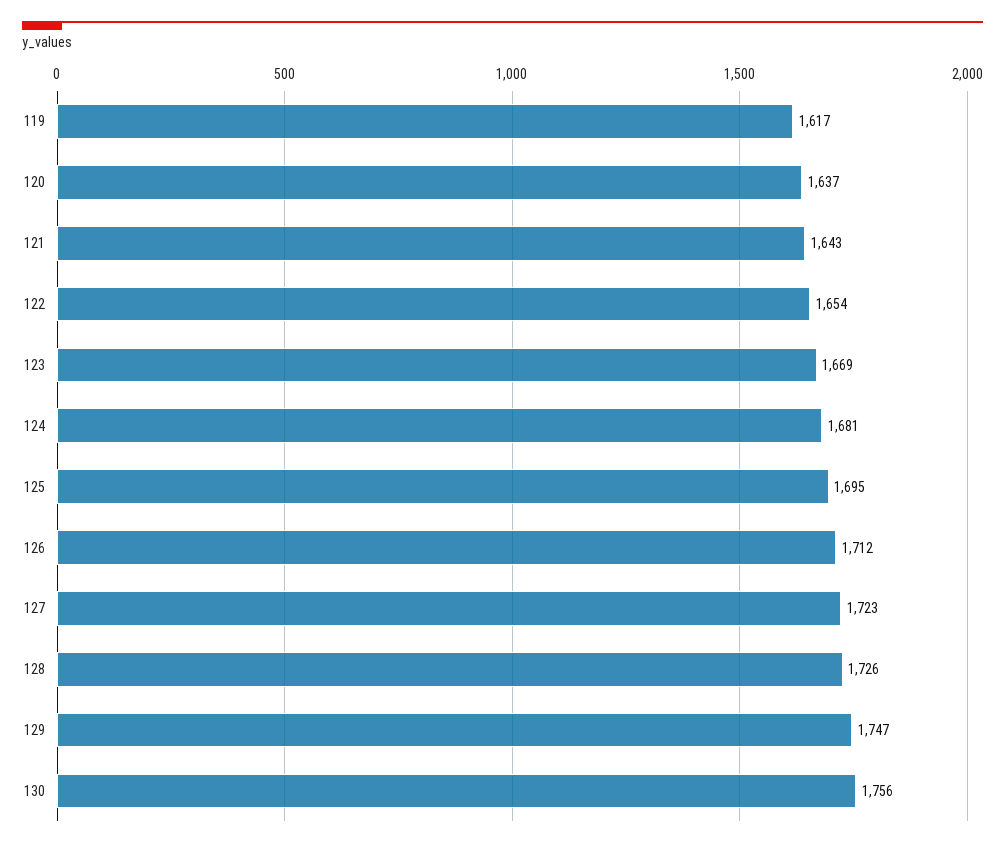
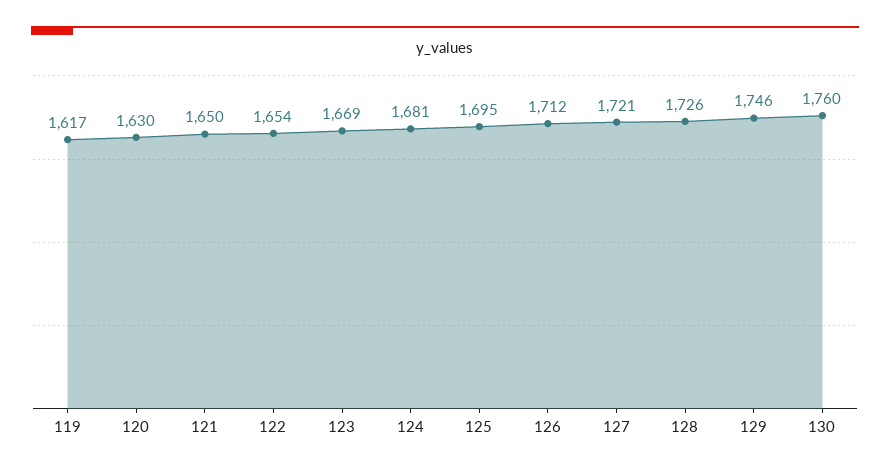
120: 1637 -> 1630
121: 1643 -> 1650
127: 1723 -> 1721
129: 1747 -> 1746
130: 1756 -> 1760

